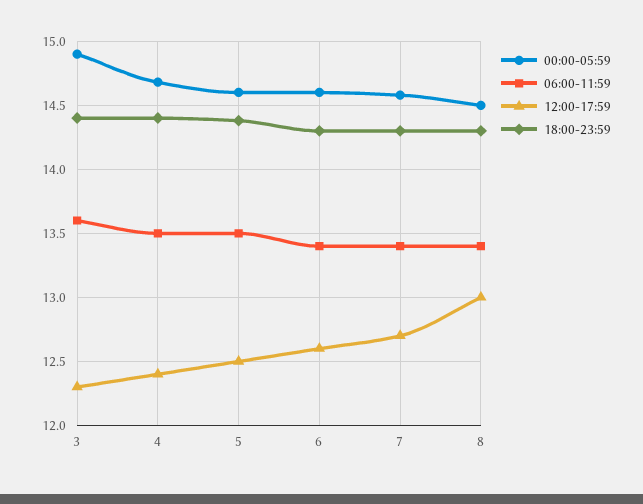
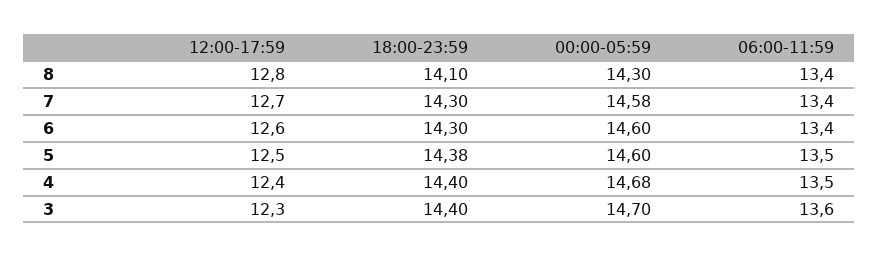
00:00-05:59, 3: 14.9 -> 14.7
00:00-05:59, 8: 14.5 -> 14.3
12:00-17:59, 8: 13 -> 12.8
18:00-23:59, 8: 14.3 -> 14.1

